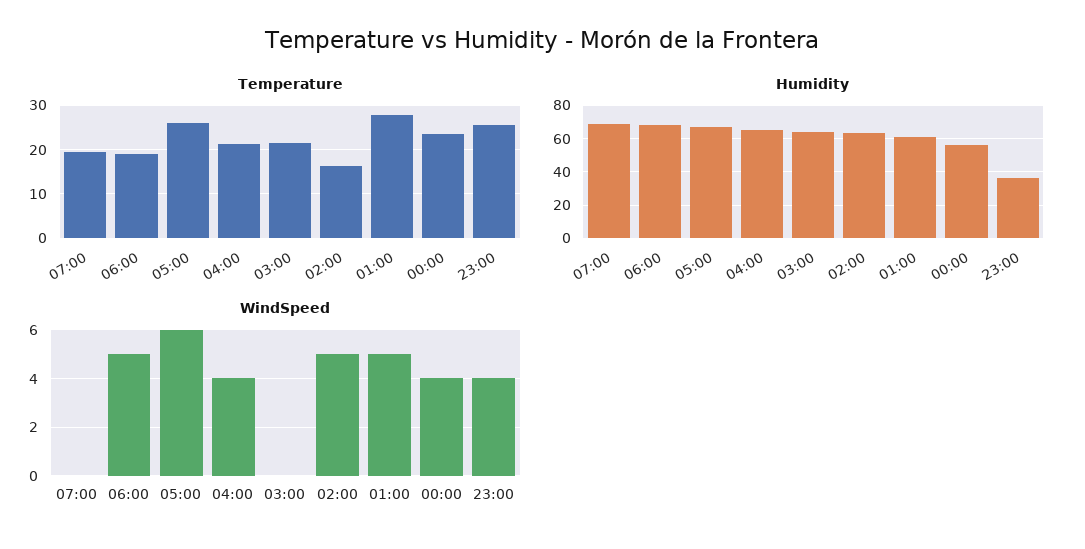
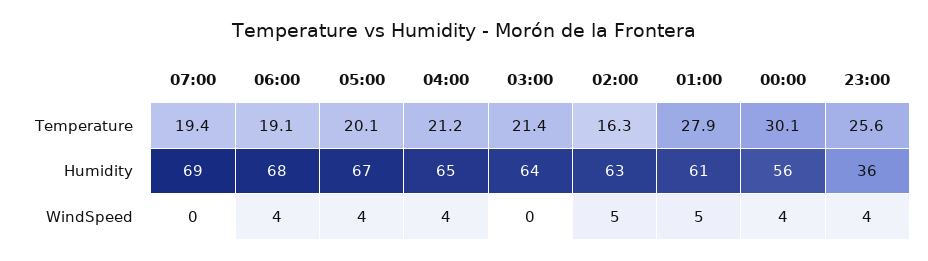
Temperature, 05:00: 26 -> 20.1
Temperature, 00:00: 24 -> 30.1
WindSpeed, 06:00: 5 -> 4
WindSpeed, 05:00: 6 -> 4

